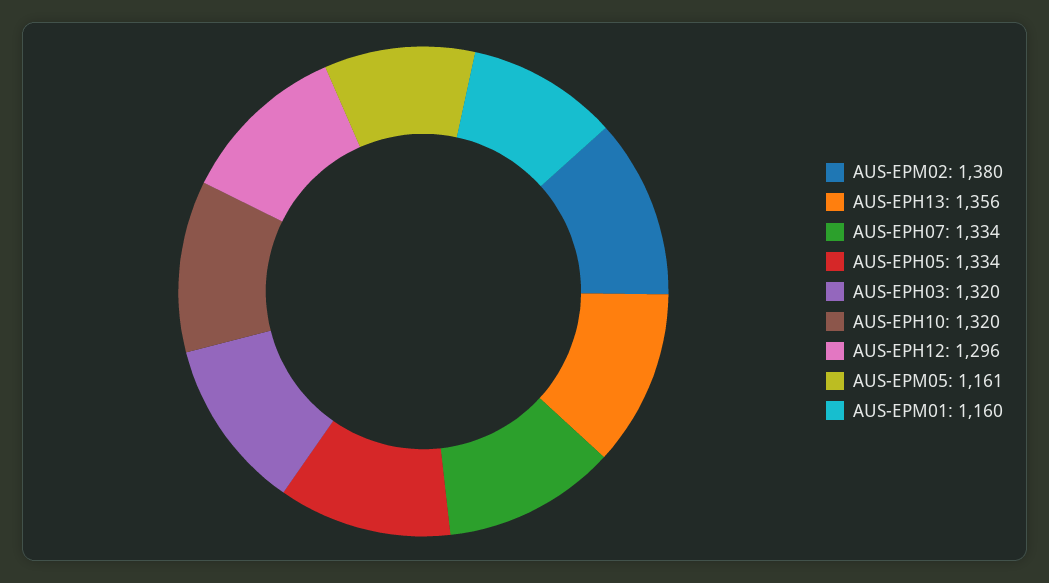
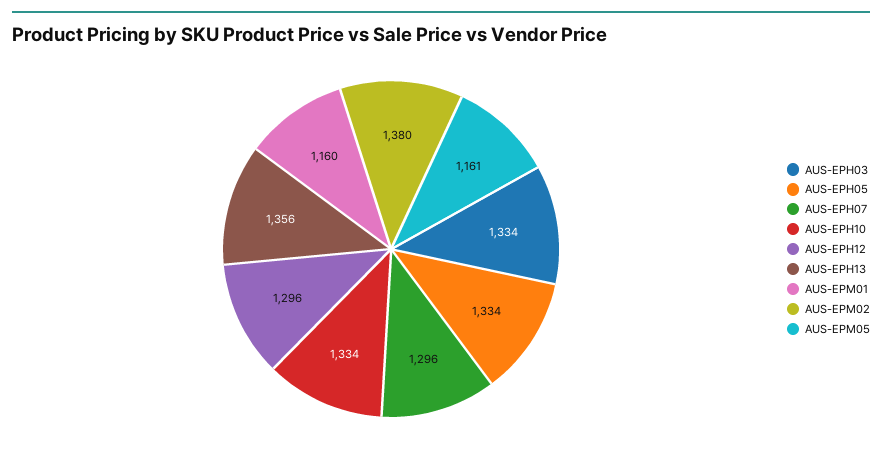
AUS-EPH07: 1334 -> 1296
AUS-EPH03: 1320 -> 1334
AUS-EPH10: 1320 -> 1334

